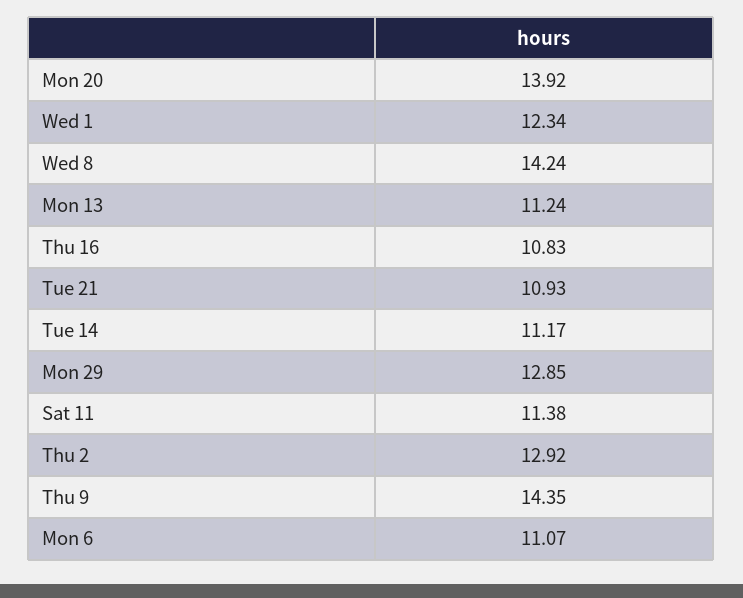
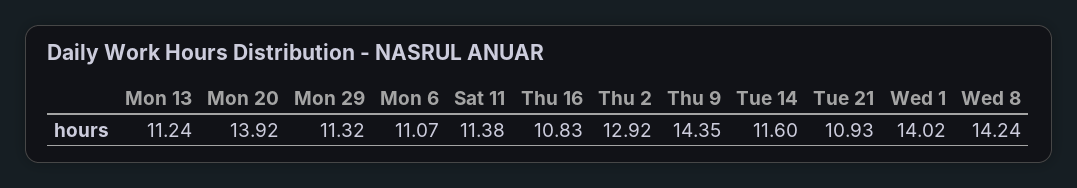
Wed 1: 12.34 -> 14.02
Tue 14: 11.17 -> 11.6
Mon 29: 12.85 -> 11.32

